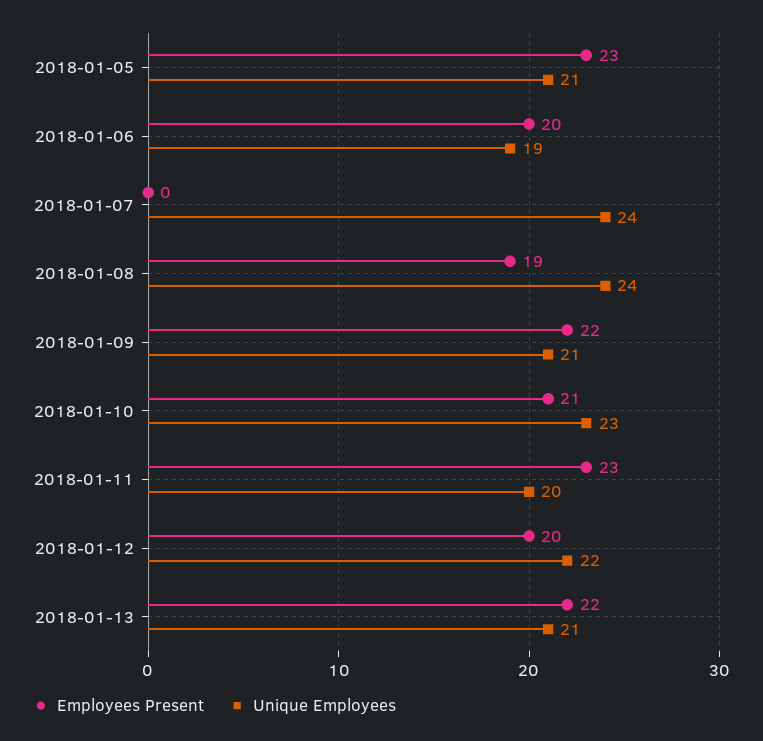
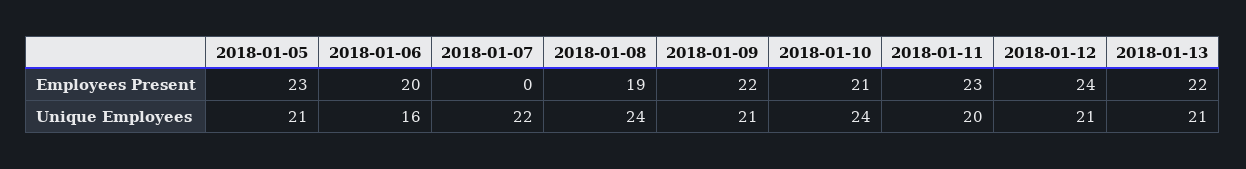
Unique Employees, 2018-01-06: 19 -> 16
Unique Employees, 2018-01-07: 24 -> 22
Unique Employees, 2018-01-10: 23 -> 24
Employees Present, 2018-01-12: 20 -> 24
Unique Employees, 2018-01-12: 22 -> 21

